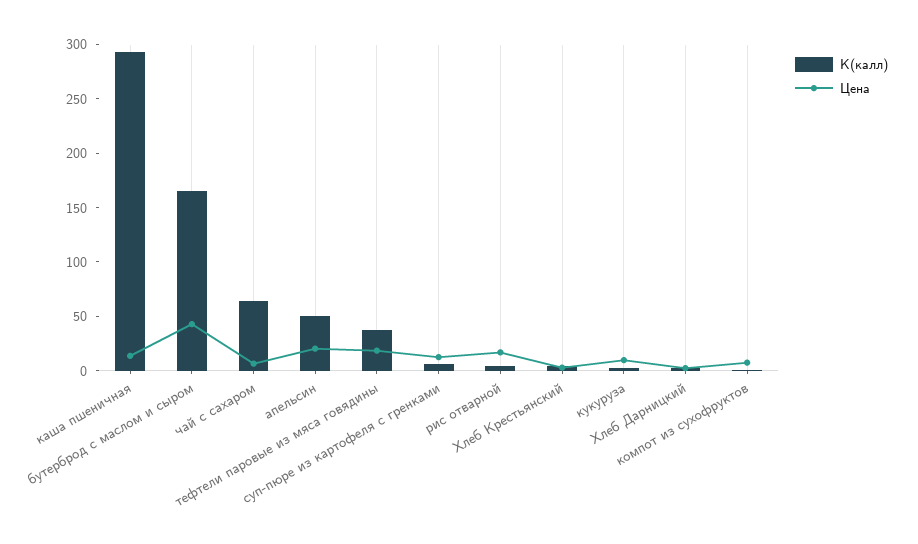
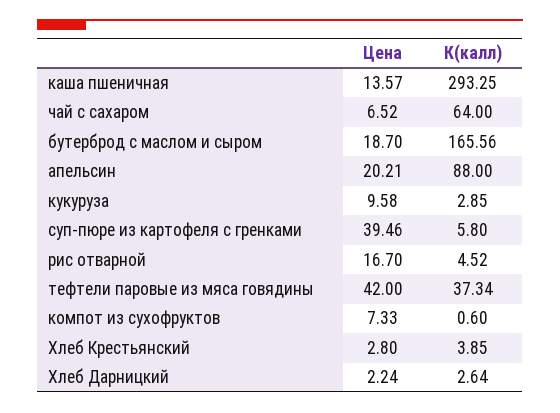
Цена, бутерброд с маслом и сыром: 40 -> 18.7
К(калл), апельсин: 50 -> 88
Цена, тефтели паровые из мяса говядины: 20 -> 42
Цена, суп-пюре из картофеля с гренками: 10 -> 39.46

